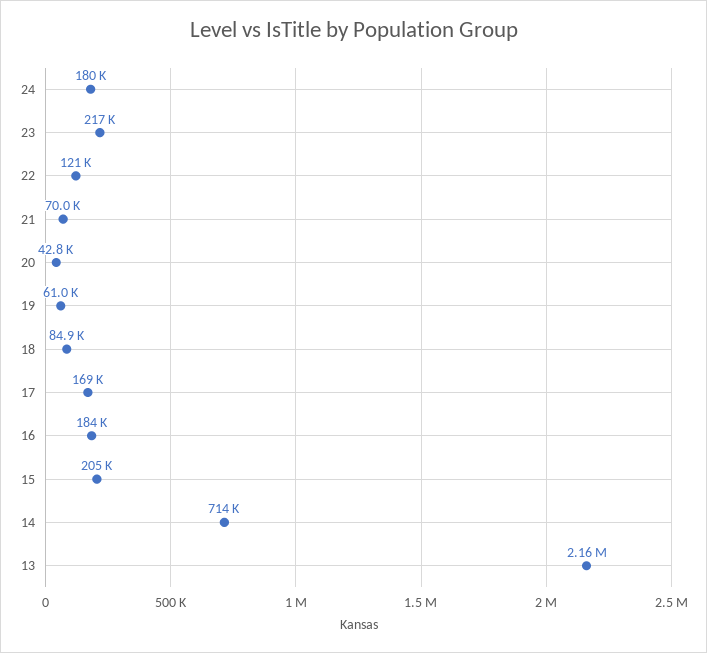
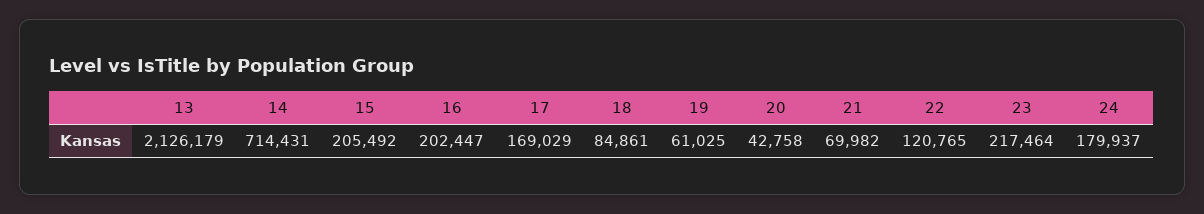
16: 184000 -> 202447
13: 2160000 -> 2126179

